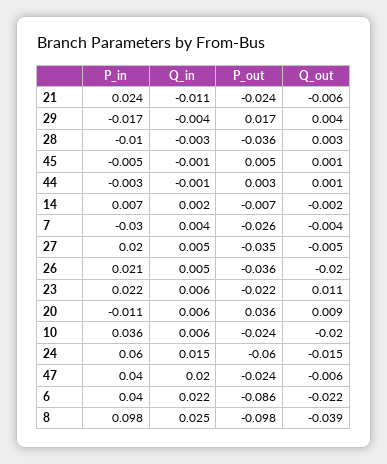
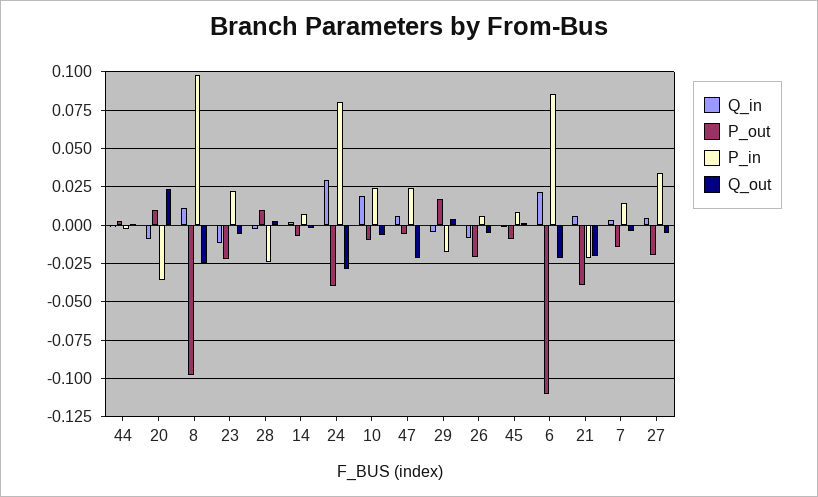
P_in, 21: 0.024 -> -0.02
Q_in, 21: -0.011 -> 0.005
P_out, 21: -0.024 -> -0.04
Q_out, 21: -0.006 -> -0.02
P_in, 28: -0.01 -> -0.025
P_out, 28: -0.036 -> 0.01
P_in, 45: -0.005 -> 0.01
P_out, 45: 0.005 -> -0.01
P_in, 7: -0.03 -> 0.015
P_out, 7: -0.026 -> -0.015
P_in, 27: 0.02 -> 0.035
P_out, 27: -0.035 -> -0.02
P_in, 26: 0.021 -> 0.005
Q_in, 26: 0.005 -> -0.01
P_out, 26: -0.036 -> -0.02
Q_out, 26: -0.02 -> -0.005
Q_in, 23: 0.006 -> -0.01
Q_out, 23: 0.011 -> -0.005
P_in, 20: -0.011 -> -0.035
Q_in, 20: 0.006 -> -0.01
P_out, 20: 0.036 -> 0.01
Q_out, 20: 0.009 -> 0.025
P_in, 10: 0.036 -> 0.025
Q_in, 10: 0.006 -> 0.02
P_out, 10: -0.024 -> -0.01
Q_out, 10: -0.02 -> -0.005
P_in, 24: 0.06 -> 0.08
Q_in, 24: 0.015 -> 0.03
P_out, 24: -0.06 -> -0.04
Q_out, 24: -0.015 -> -0.03
P_in, 47: 0.04 -> 0.025
Q_in, 47: 0.02 -> 0.005
P_out, 47: -0.024 -> -0.005
Q_out, 47: -0.006 -> -0.02
P_in, 6: 0.04 -> 0.085
P_out, 6: -0.086 -> -0.11
Q_in, 8: 0.025 -> 0.01
Q_out, 8: -0.039 -> -0.025

